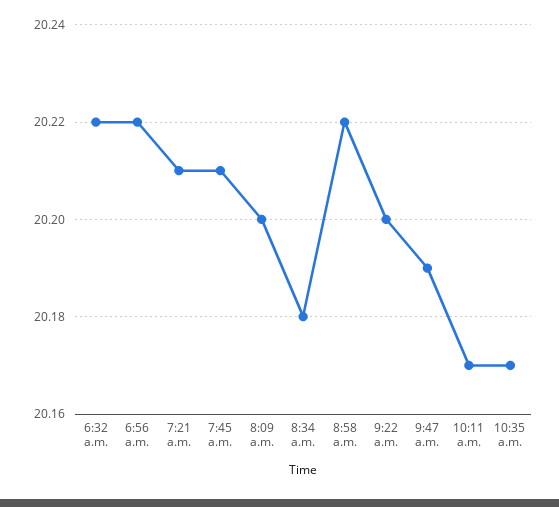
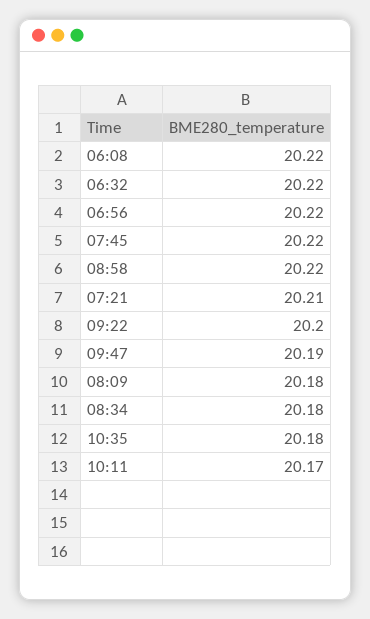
7:45 a.m.: 20.21 -> 20.22
8:09 a.m.: 20.2 -> 20.18
10:35 a.m.: 20.17 -> 20.18
06:08: none -> 20.22

